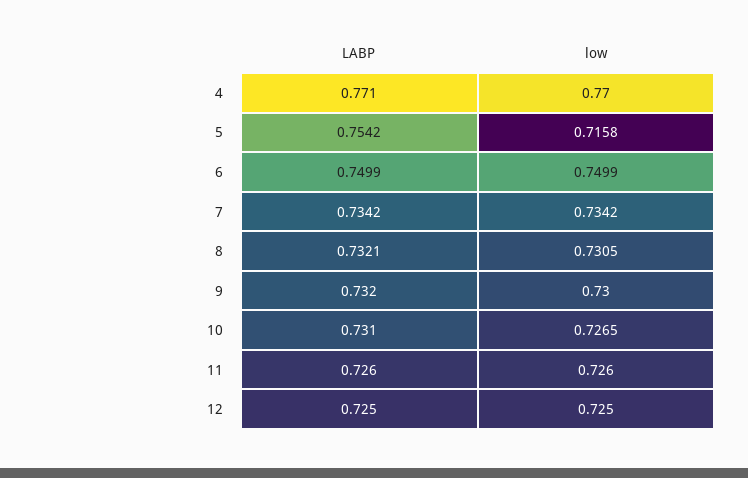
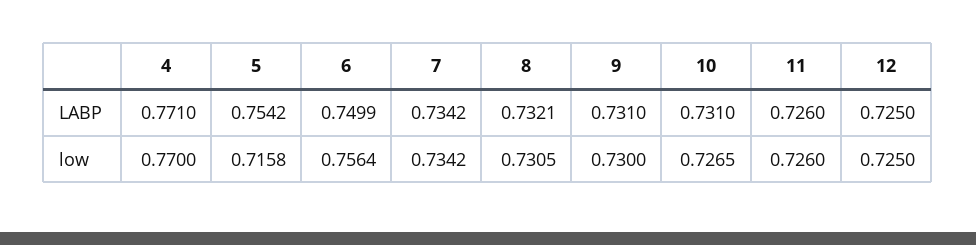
low, 6: 0.7499 -> 0.7564
LABP, 9: 0.732 -> 0.731

